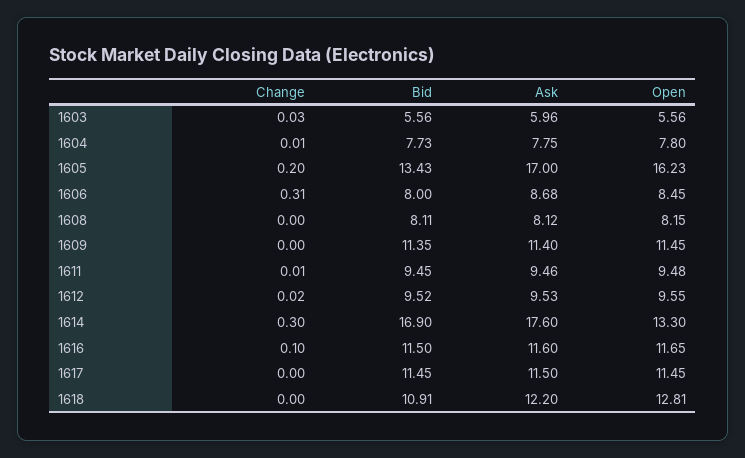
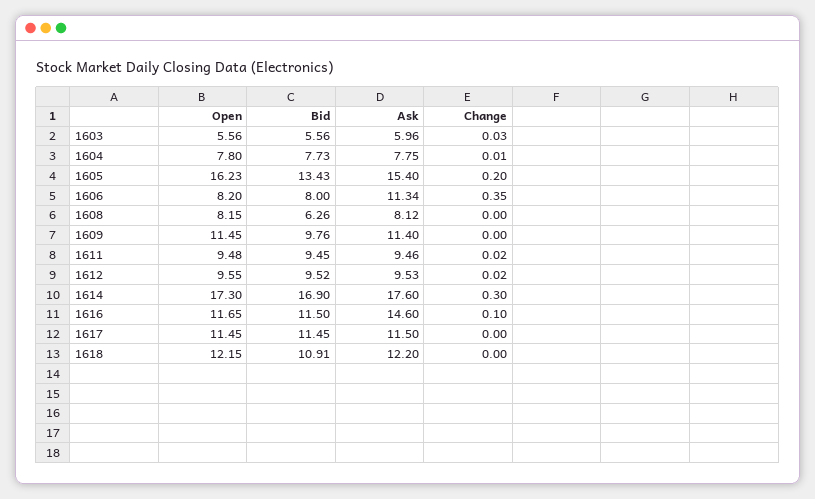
Ask, 1605: 17 -> 15.4
Change, 1606: 0.31 -> 0.35
Ask, 1606: 8.68 -> 11.34
Open, 1606: 8.45 -> 8.2
Bid, 1608: 8.11 -> 6.26
Bid, 1609: 11.35 -> 9.76
Change, 1611: 0.01 -> 0.02
Open, 1614: 13.3 -> 17.3
Ask, 1616: 11.6 -> 14.6
Open, 1618: 12.81 -> 12.15

